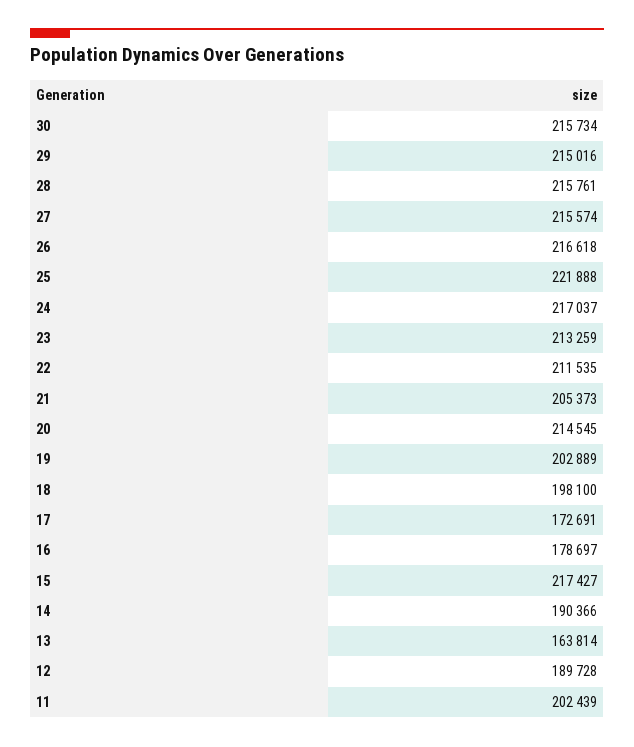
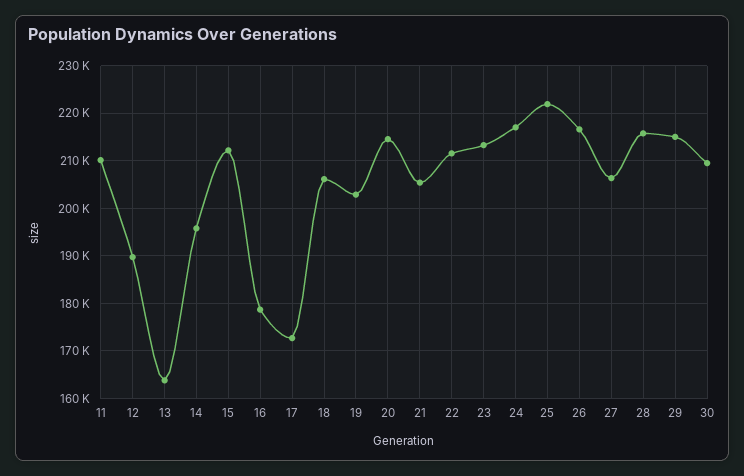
30: 215734 -> 210000
27: 215574 -> 206000
18: 198100 -> 206000
15: 217427 -> 212000
14: 190366 -> 196000
11: 202439 -> 210000

